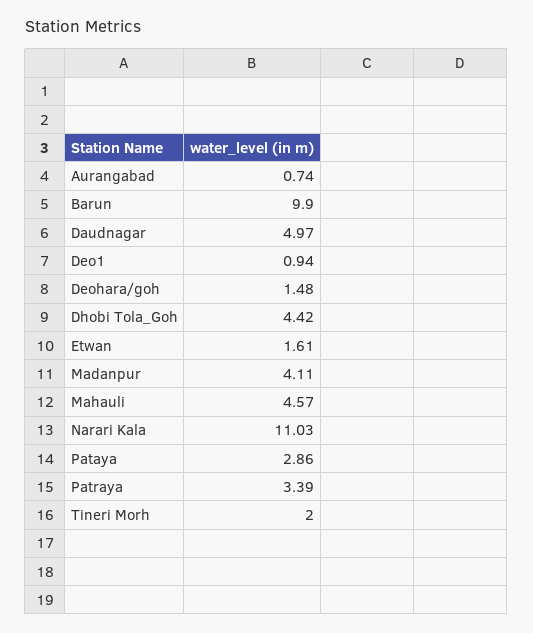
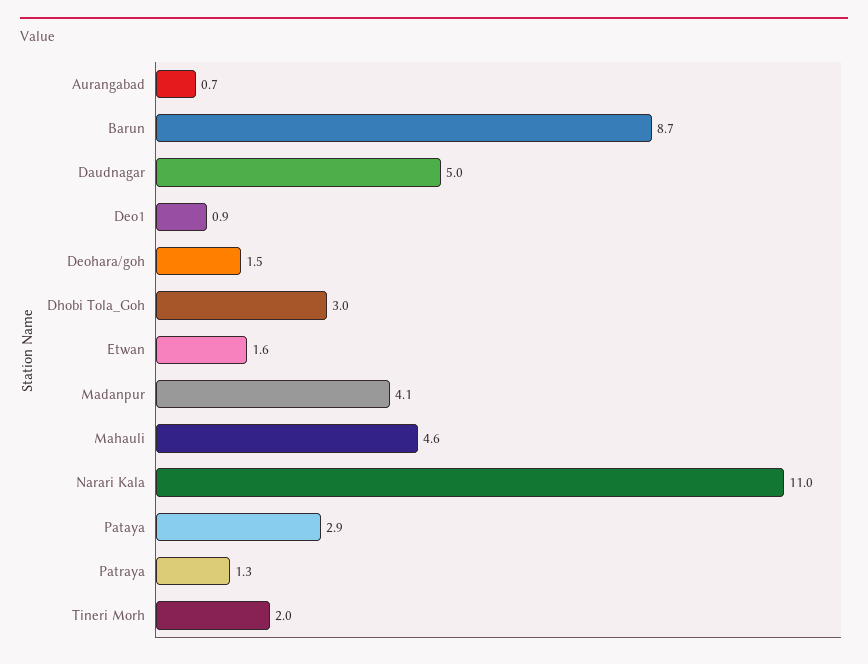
Barun: 9.9 -> 8.7
Dhobi Tola_Goh: 4.42 -> 3
Patraya: 3.39 -> 1.3

